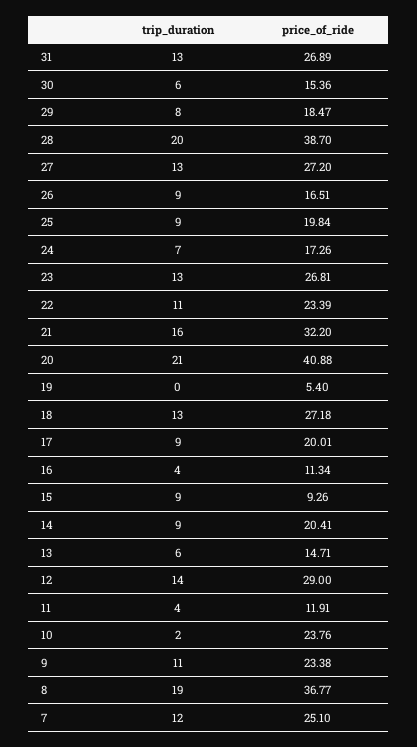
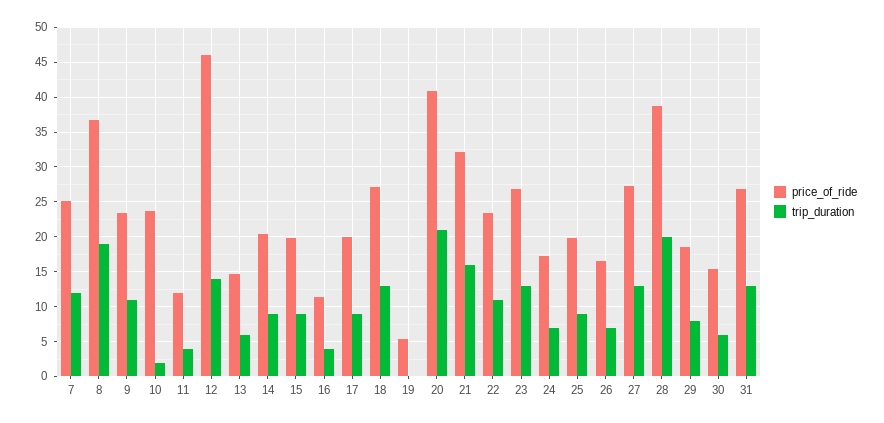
trip_duration, 26: 9 -> 7
price_of_ride, 15: 9.26 -> 20
price_of_ride, 12: 29 -> 46

